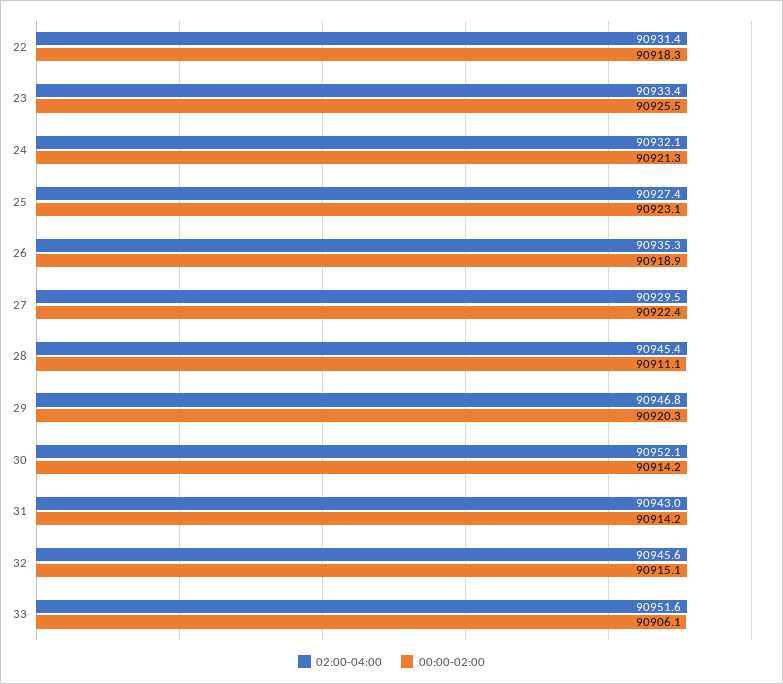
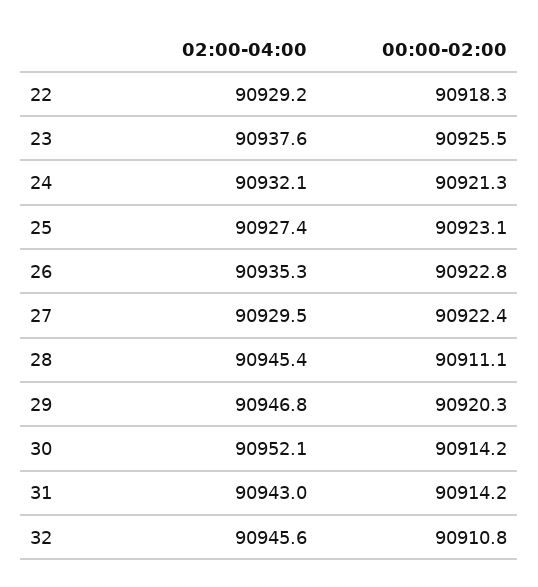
02:00-04:00, 22: 90931.4 -> 90929.2
02:00-04:00, 23: 90933.4 -> 90937.6
00:00-02:00, 26: 90918.9 -> 90922.8
00:00-02:00, 32: 90915.1 -> 90910.8
02:00-04:00, 33: 90951.6 -> none
00:00-02:00, 33: 90906.1 -> none

